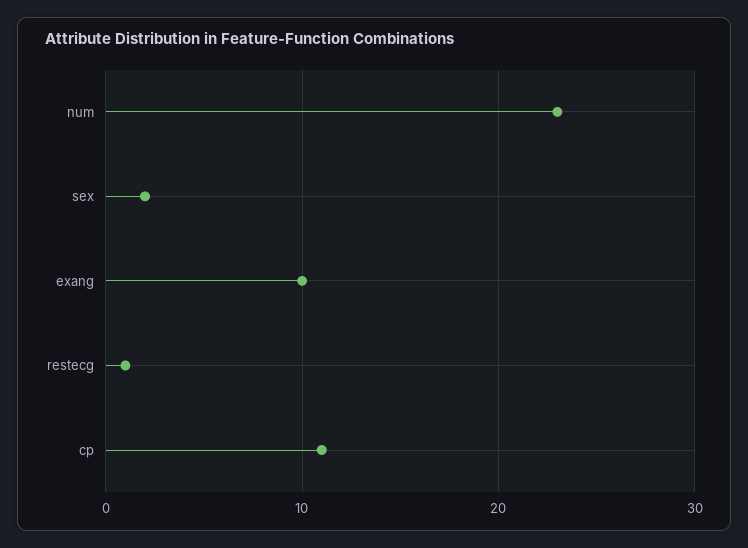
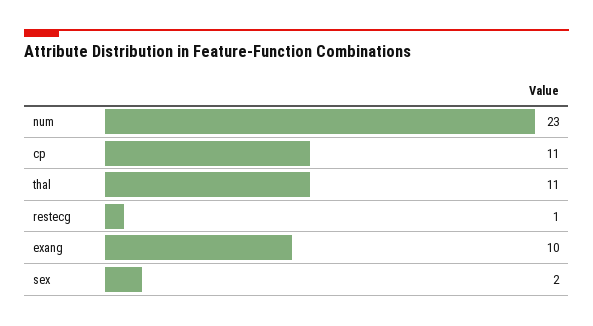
thal: none -> 11

